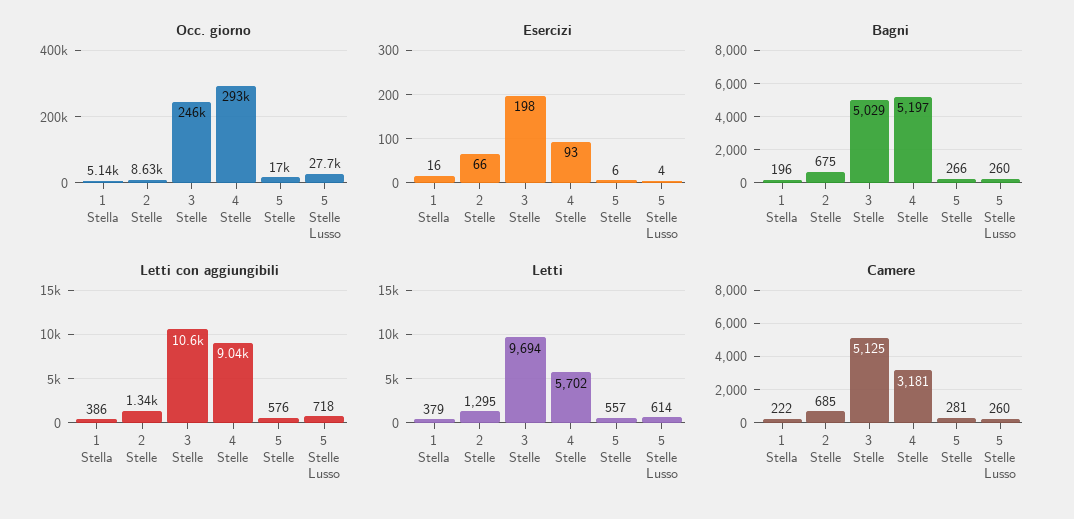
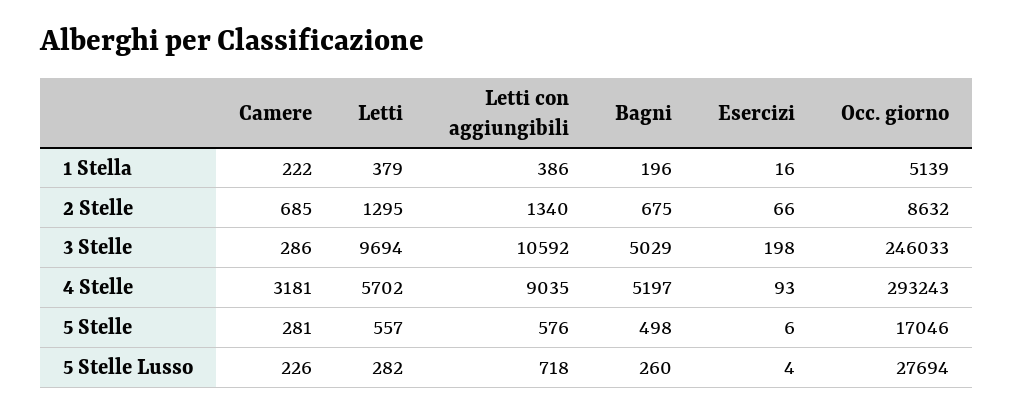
Bagni, 5 Stelle: 266 -> 498
Letti, 5 Stelle Lusso: 614 -> 282
Camere, 3 Stelle: 5125 -> 286
Camere, 5 Stelle Lusso: 260 -> 226

